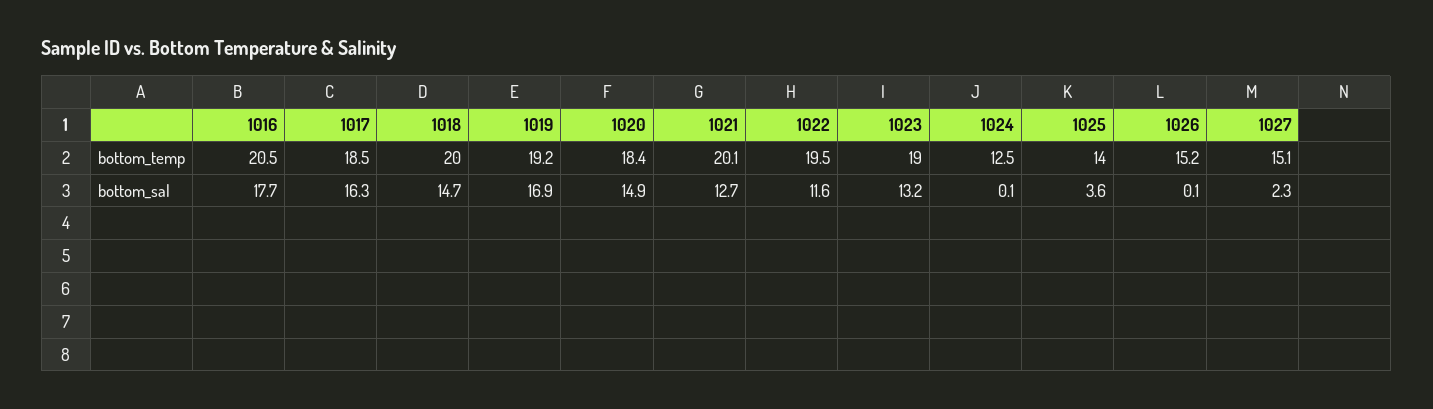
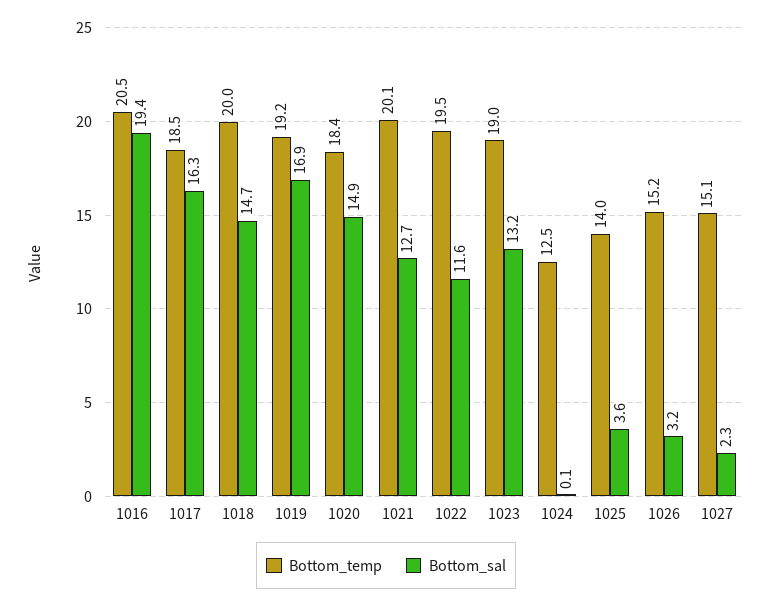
bottom_sal, 1016: 17.7 -> 19.4
bottom_sal, 1026: 0.1 -> 3.2

